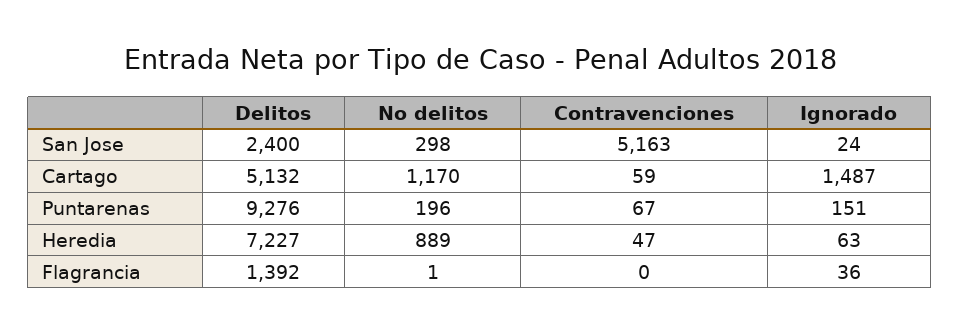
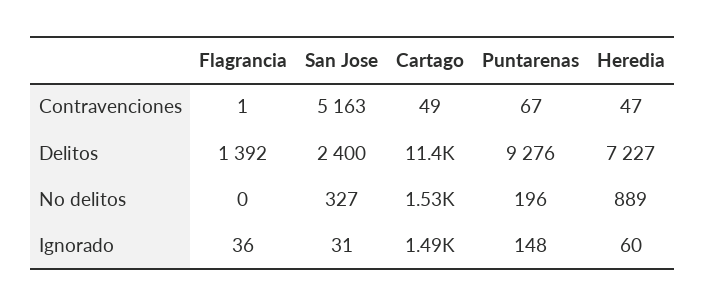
No delitos, San Jose: 298 -> 327
Ignorado, San Jose: 24 -> 31
Delitos, Cartago: 5132 -> 11400
No delitos, Cartago: 1170 -> 1530
Contravenciones, Cartago: 59 -> 49
Ignorado, Puntarenas: 151 -> 148
Ignorado, Heredia: 63 -> 60
No delitos, Flagrancia: 1 -> 0
Contravenciones, Flagrancia: 0 -> 1

